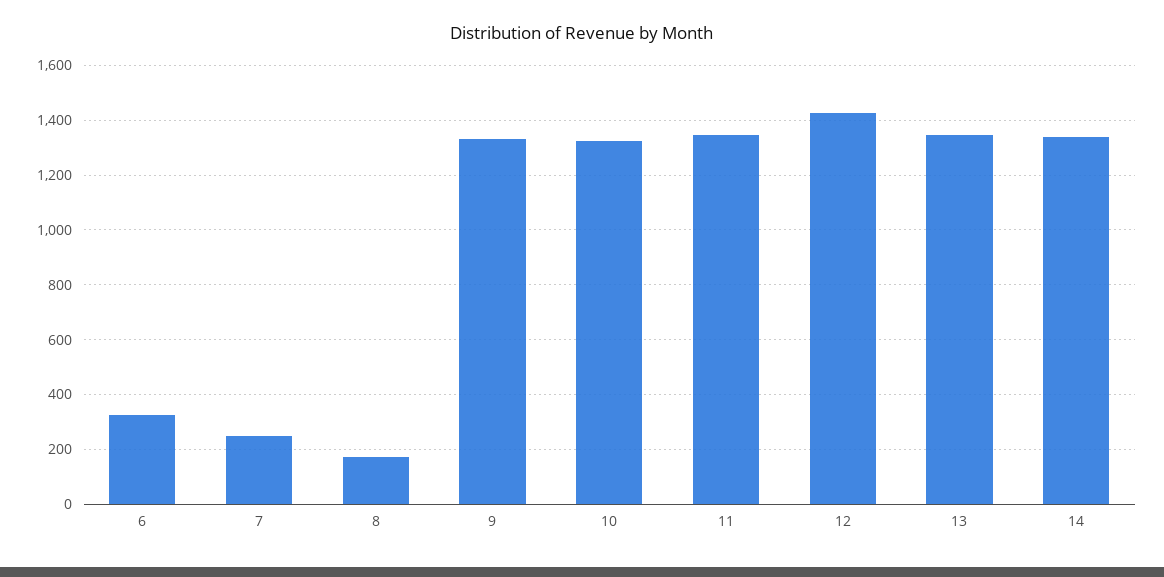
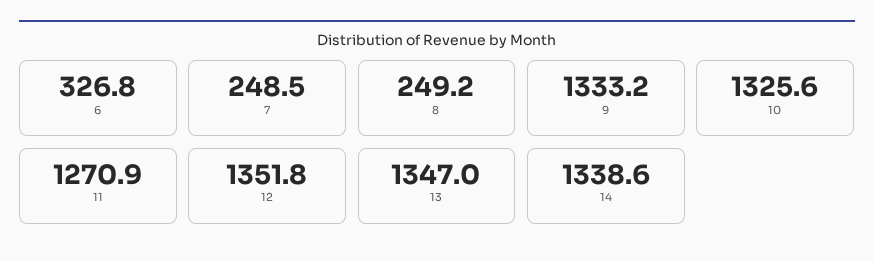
8: 175 -> 249.2
11: 1350 -> 1270.9
12: 1425 -> 1351.8

